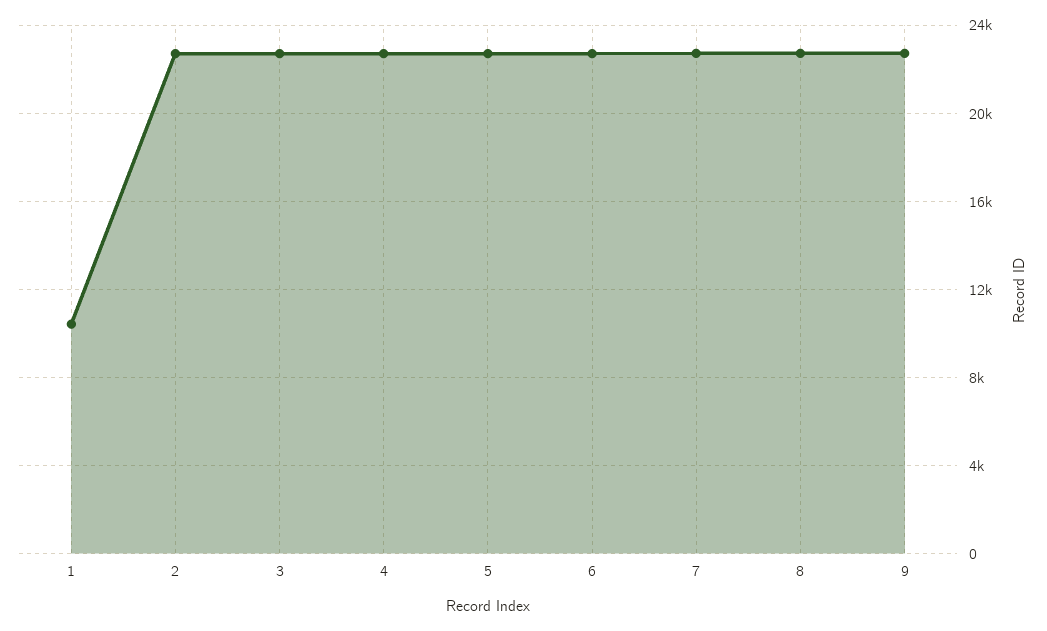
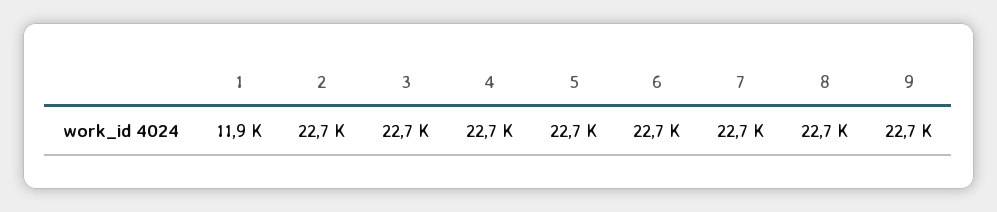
1: 10500 -> 11900

